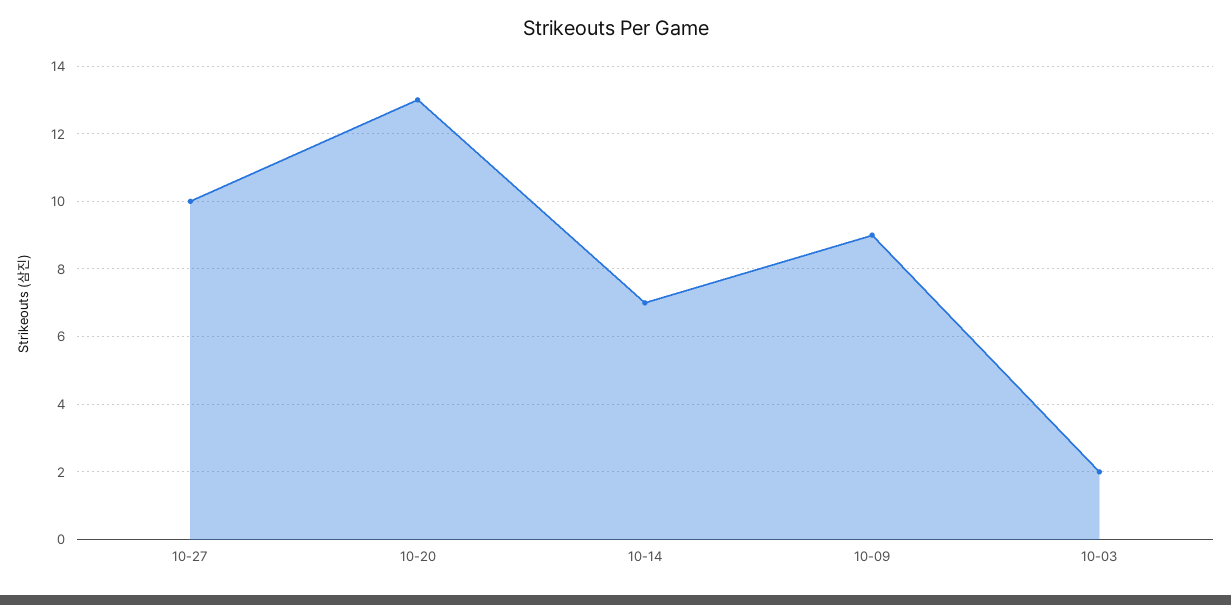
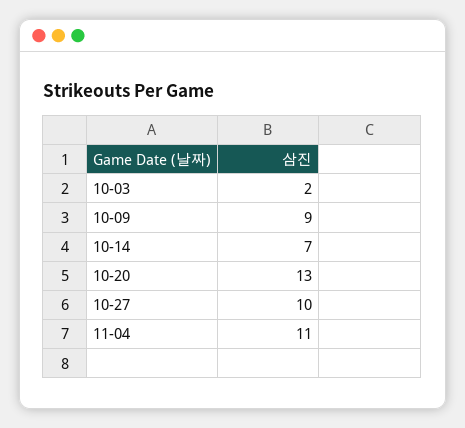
11-04: none -> 11

